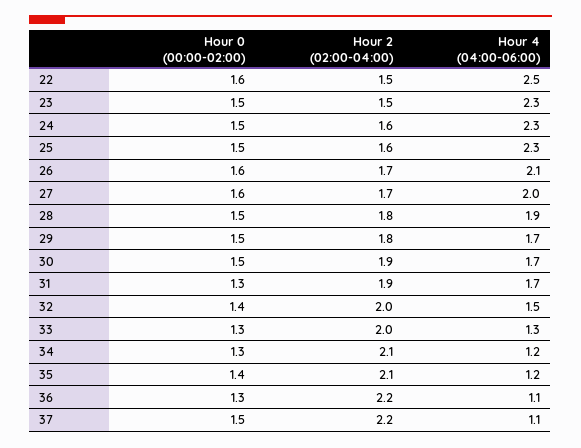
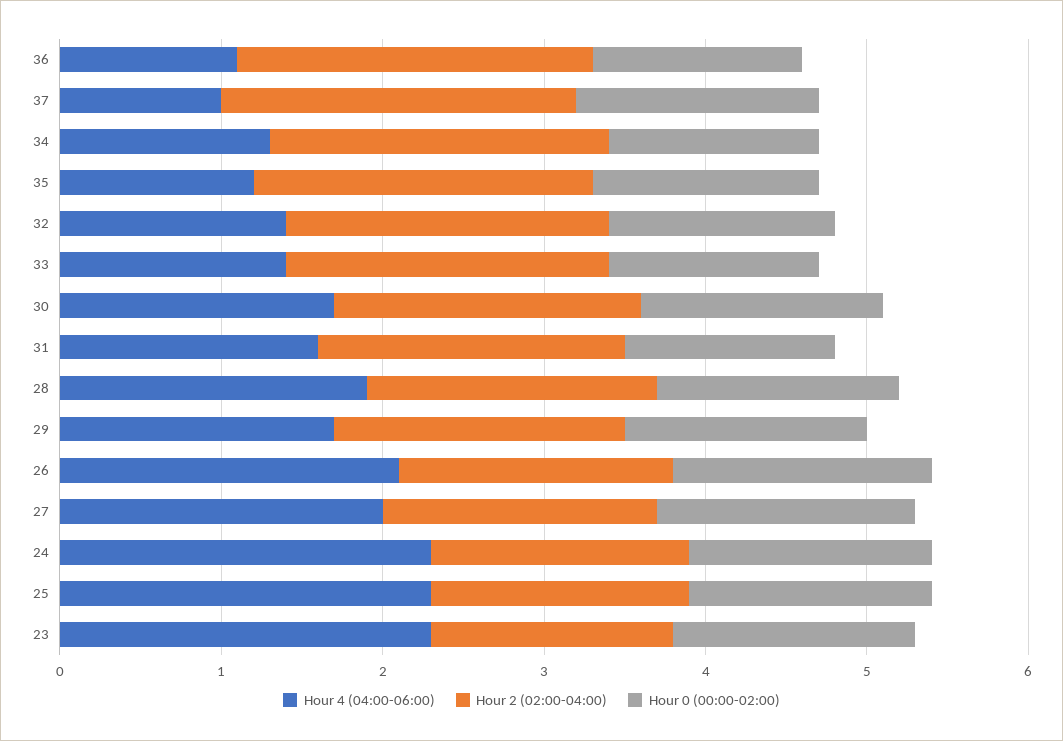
Hour 0 (00:00-02:00), 22: 1.6 -> none
Hour 2 (02:00-04:00), 22: 1.5 -> none
Hour 4 (04:00-06:00), 22: 2.5 -> none
Hour 4 (04:00-06:00), 31: 1.7 -> 1.6
Hour 4 (04:00-06:00), 32: 1.5 -> 1.4
Hour 4 (04:00-06:00), 33: 1.3 -> 1.4
Hour 4 (04:00-06:00), 34: 1.2 -> 1.3
Hour 4 (04:00-06:00), 37: 1.1 -> 1

